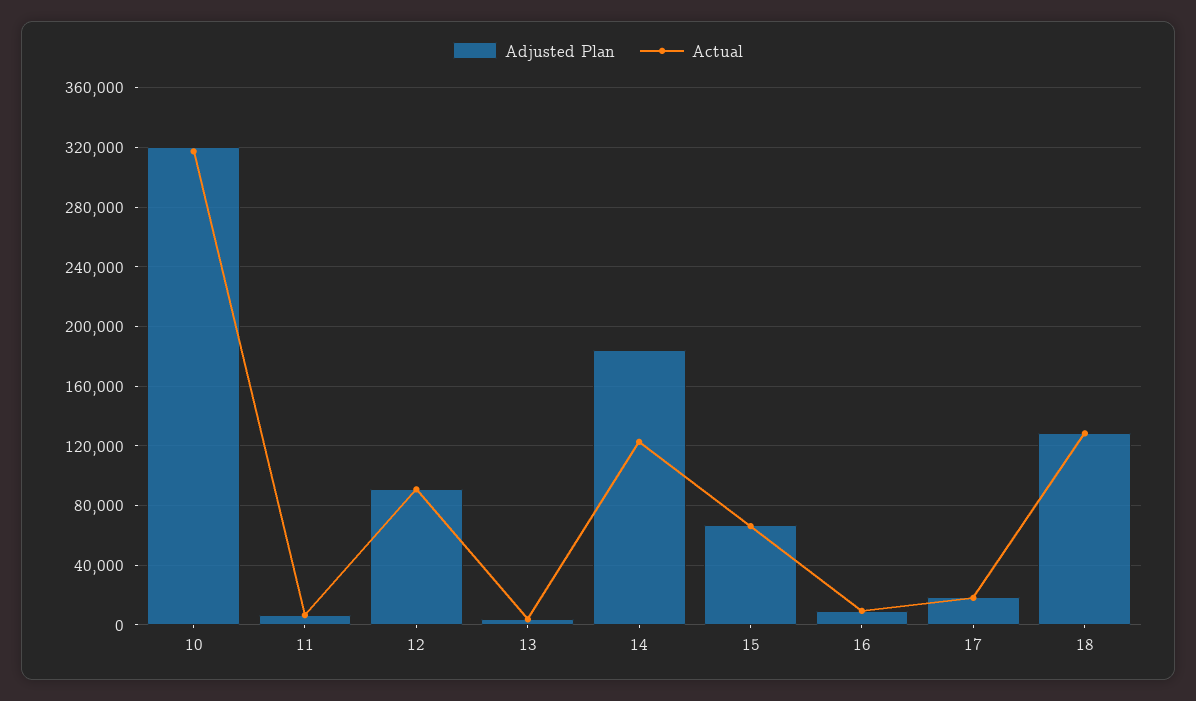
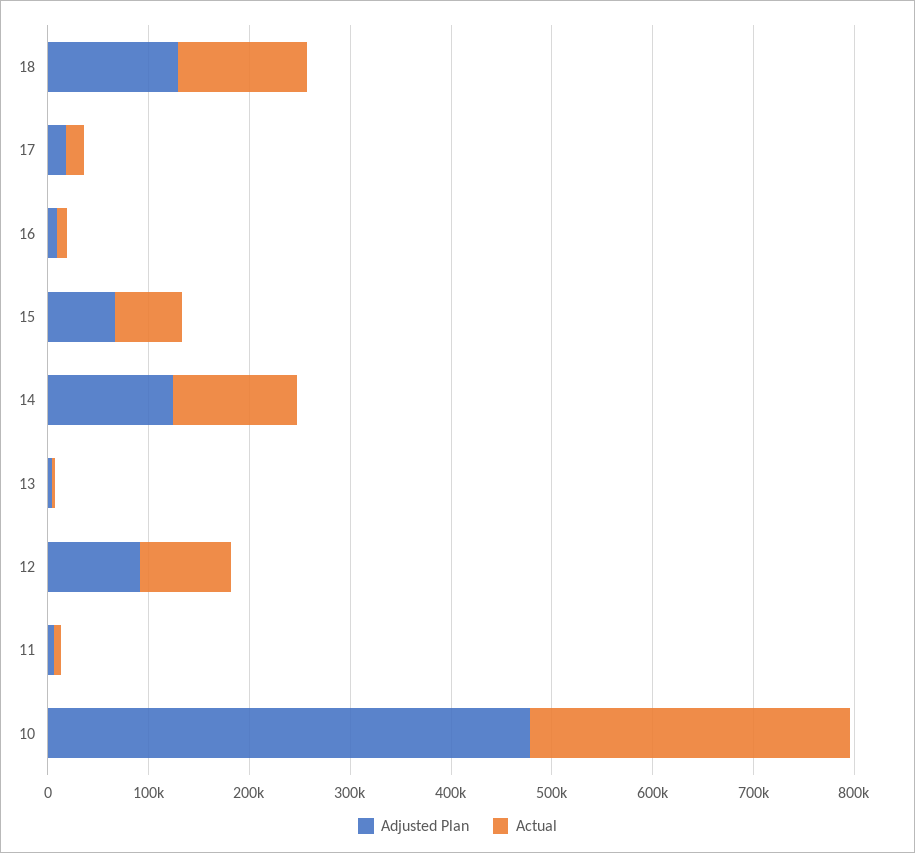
Adjusted Plan, 10: 320000 -> 480000
Adjusted Plan, 14: 185000 -> 120000

